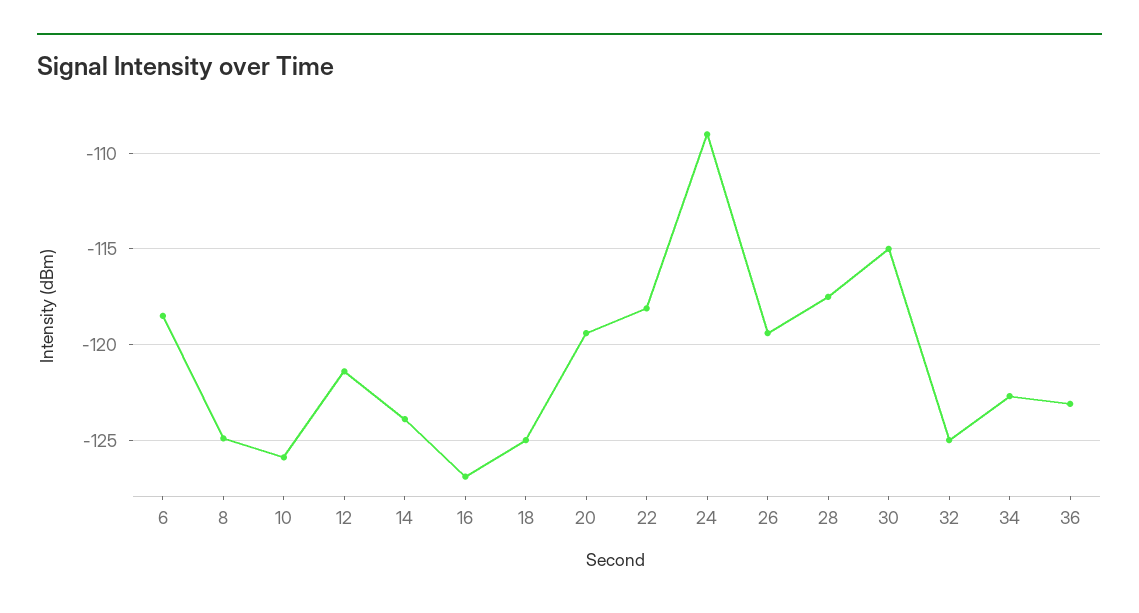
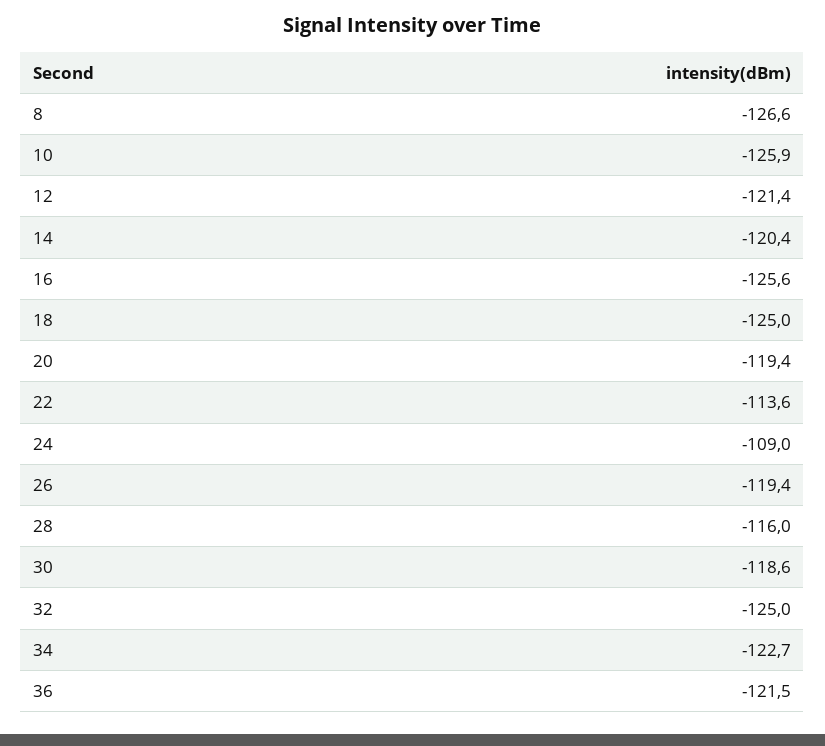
6: -118.5 -> none
8: -125 -> -126.6
14: -124 -> -120.4
16: -127 -> -125.6
22: -118 -> -113.6
28: -117.5 -> -116
30: -115 -> -118.6
36: -123 -> -121.5

